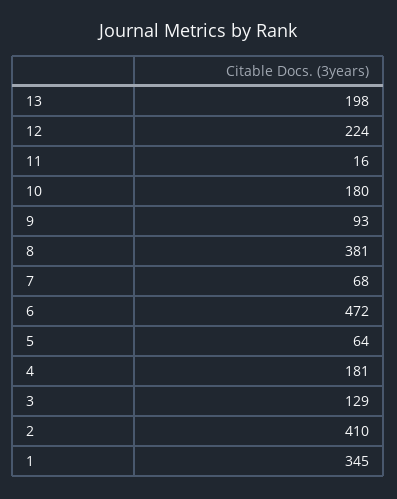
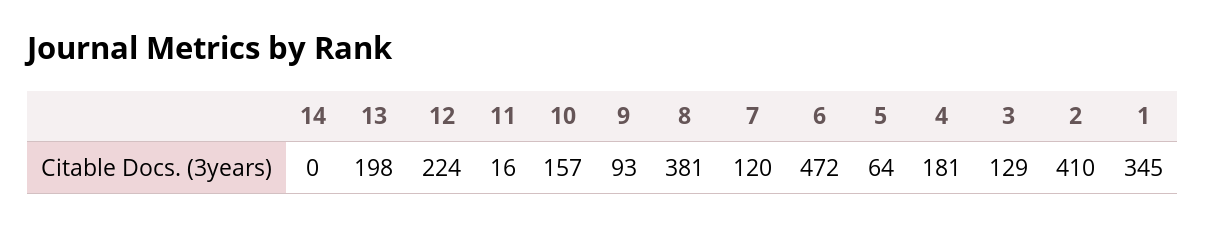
10: 180 -> 157
7: 68 -> 120
14: none -> 0

